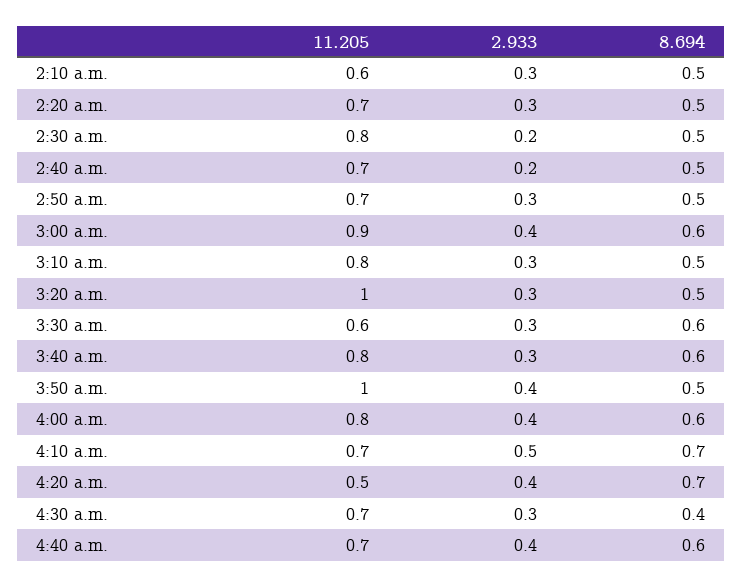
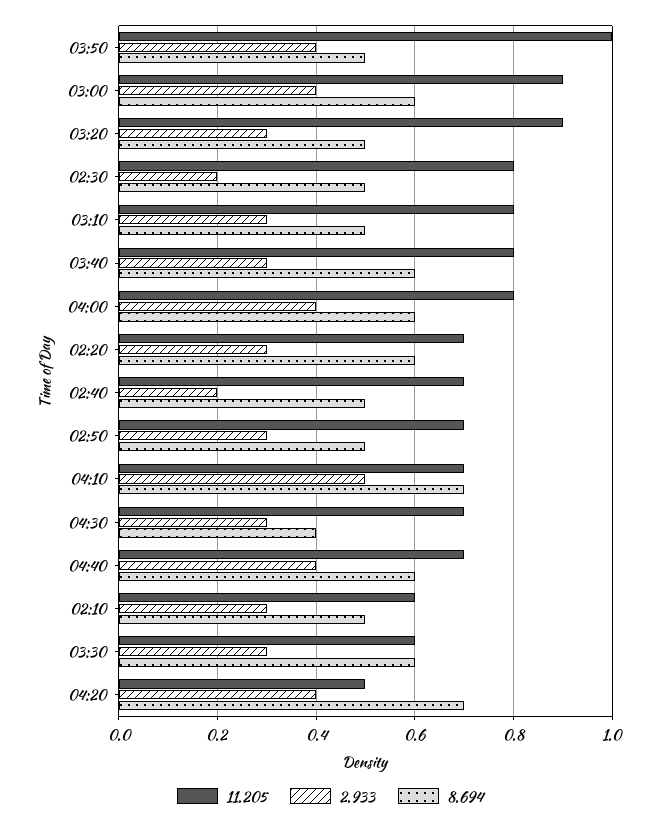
8.694, 2:20 a.m.: 0.5 -> 0.6
11.205, 3:20 a.m.: 1 -> 0.9

